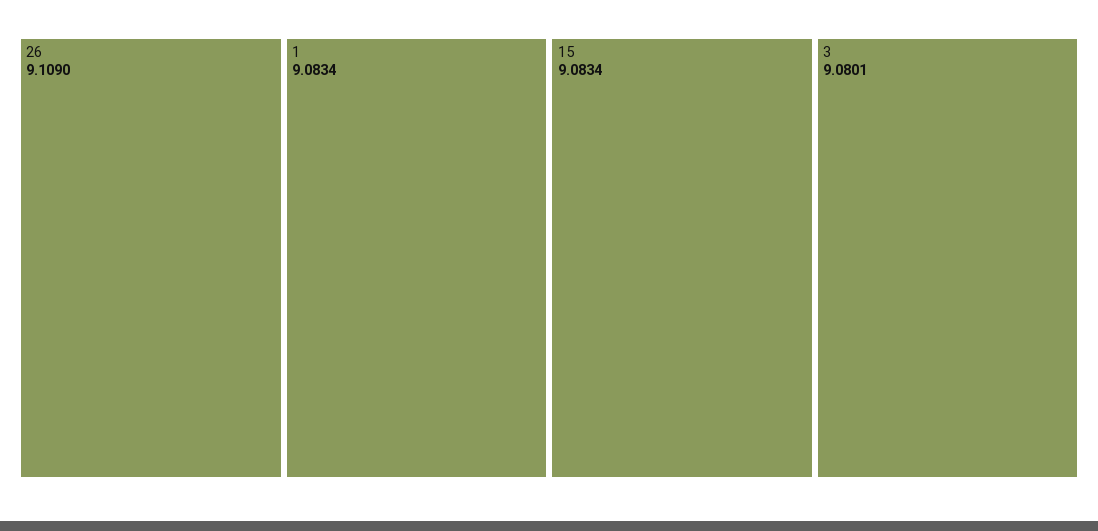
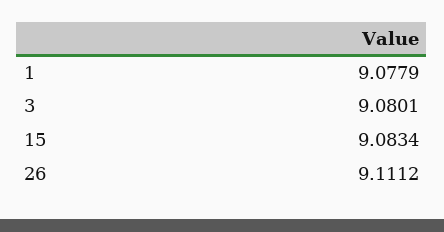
26: 9.109 -> 9.1112
1: 9.0834 -> 9.0779

